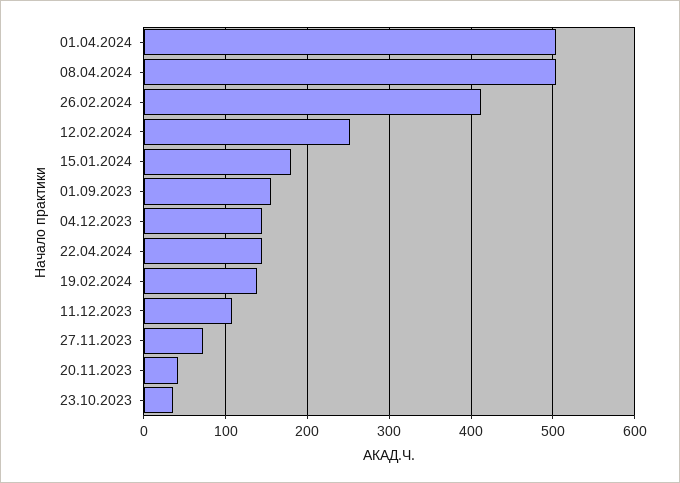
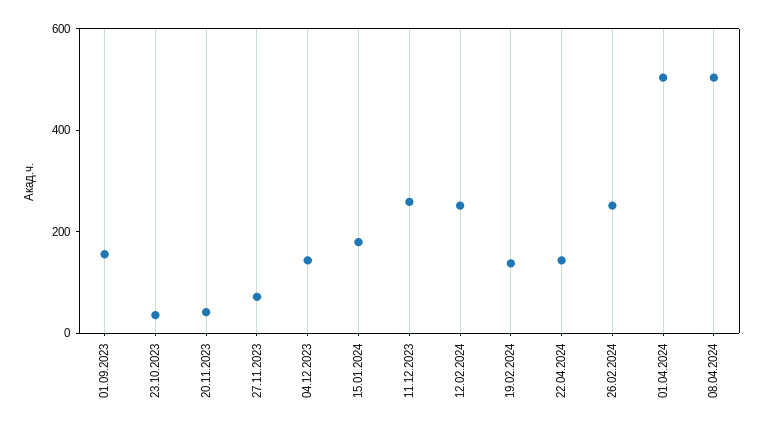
26.02.2024: 410 -> 250
11.12.2023: 110 -> 250

